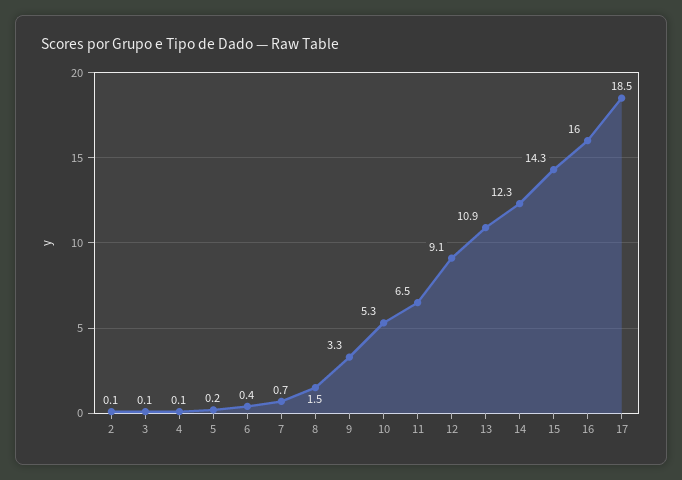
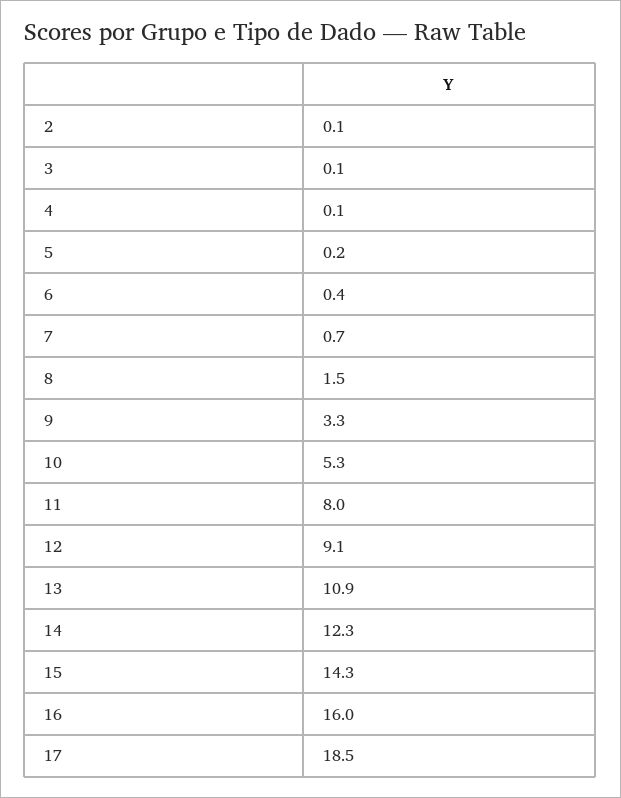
11: 6.5 -> 8

